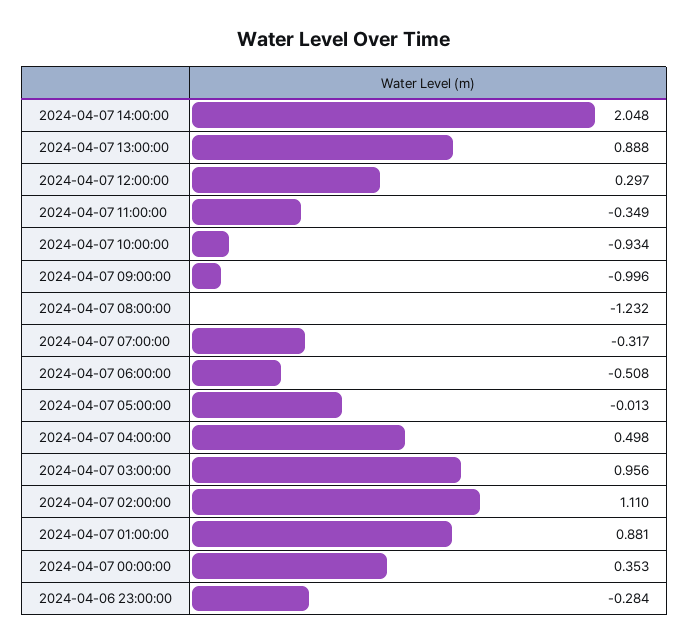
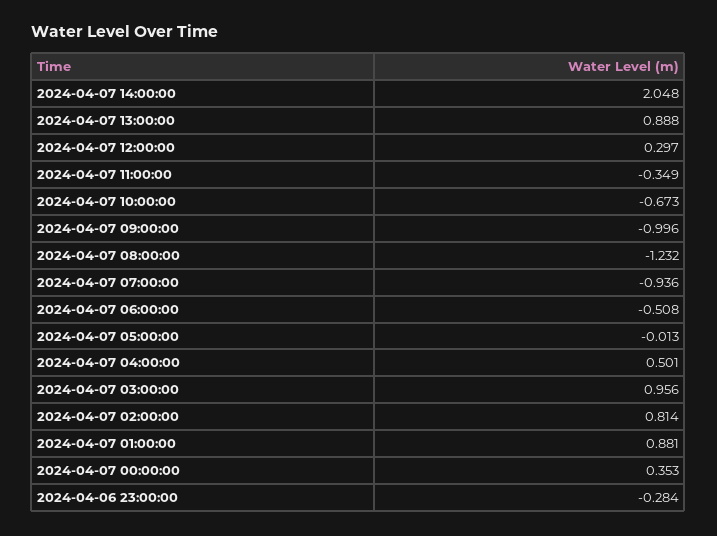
2024-04-07 10:00:00: -0.934 -> -0.673
2024-04-07 07:00:00: -0.317 -> -0.936
2024-04-07 04:00:00: 0.498 -> 0.501
2024-04-07 02:00:00: 1.11 -> 0.814

